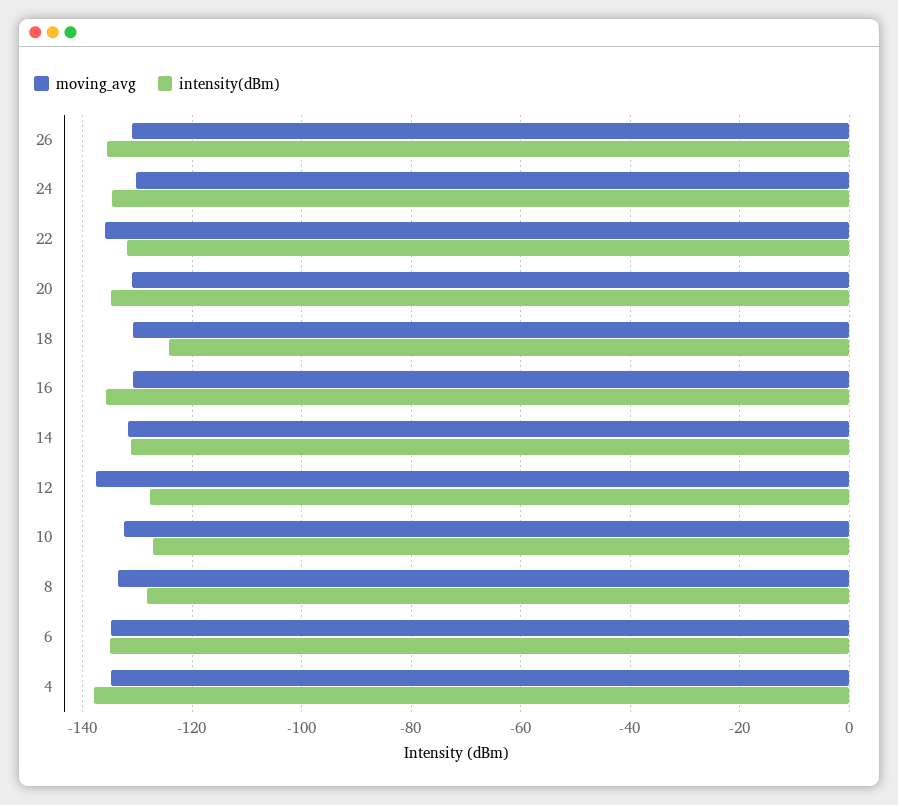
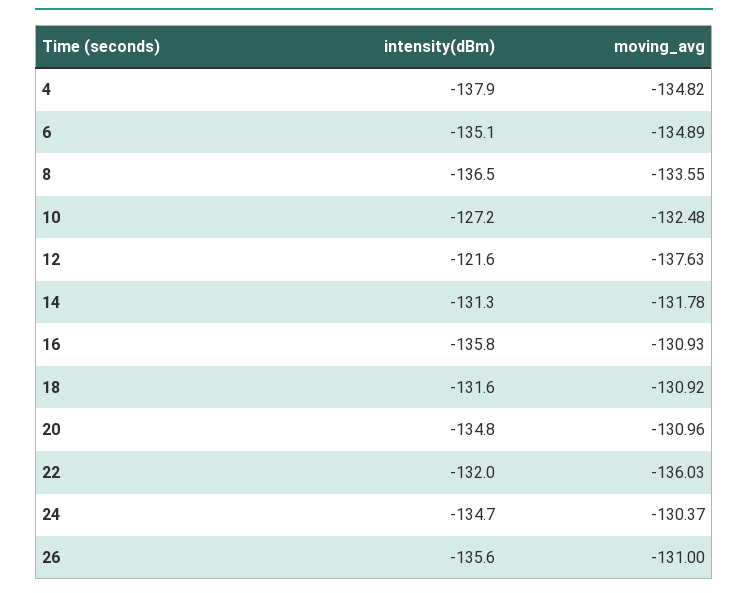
intensity(dBm), 18: -124 -> -131.6
intensity(dBm), 12: -128 -> -121.6
intensity(dBm), 8: -128 -> -136.5

